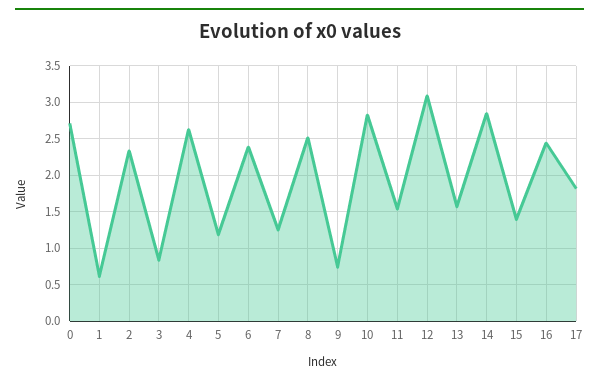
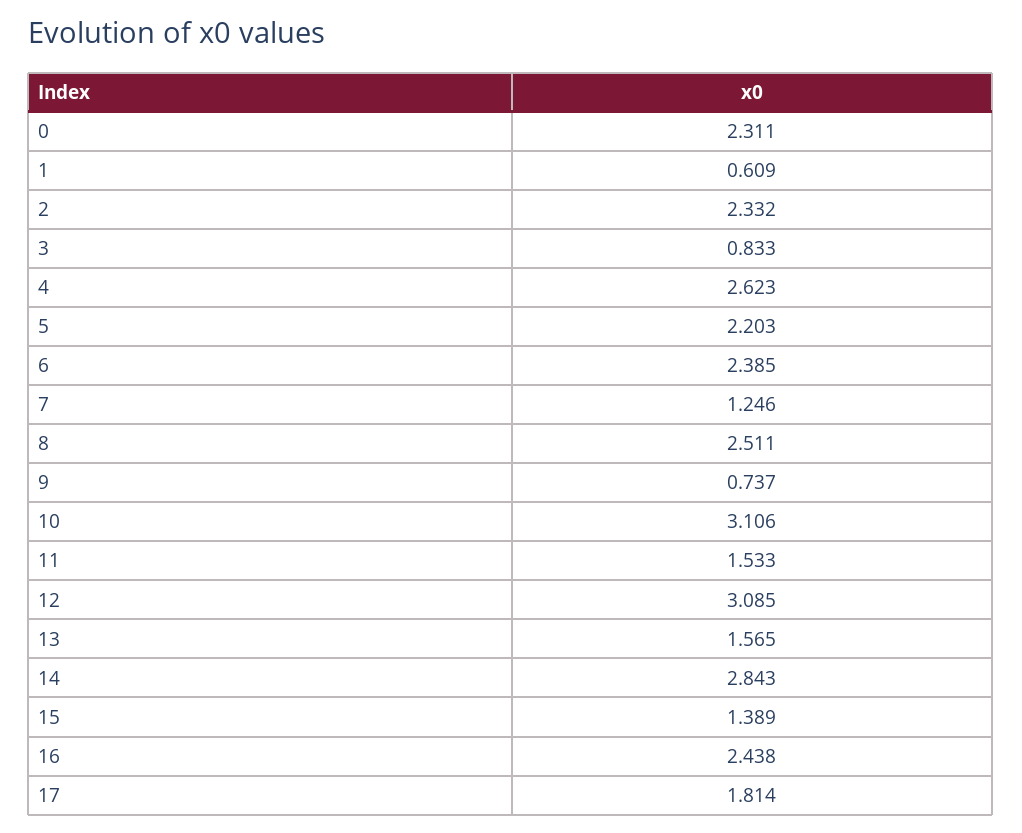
0: 2.7 -> 2.311
5: 1.2 -> 2.203
10: 2.8 -> 3.106

